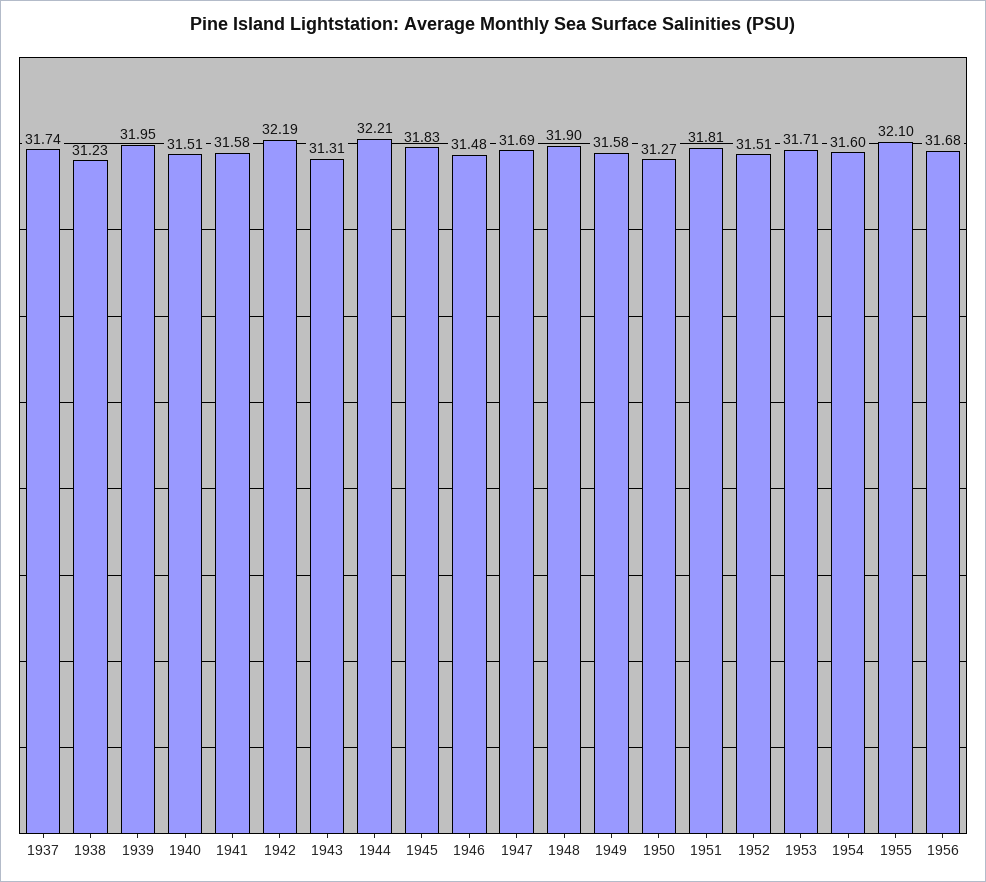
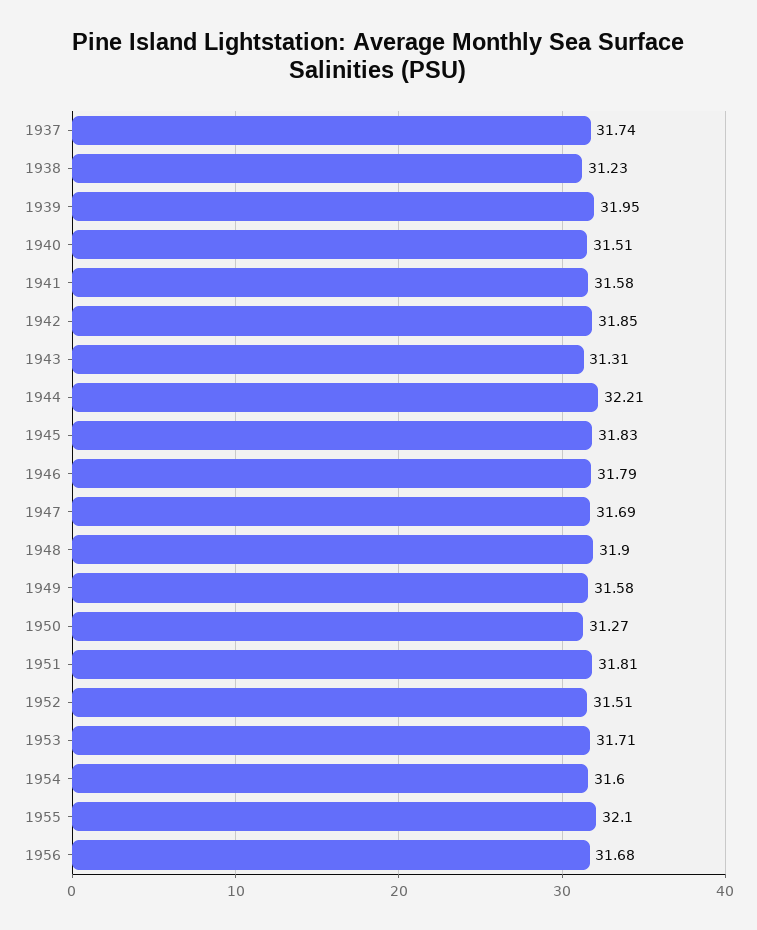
1942: 32.19 -> 31.85
1946: 31.48 -> 31.79

